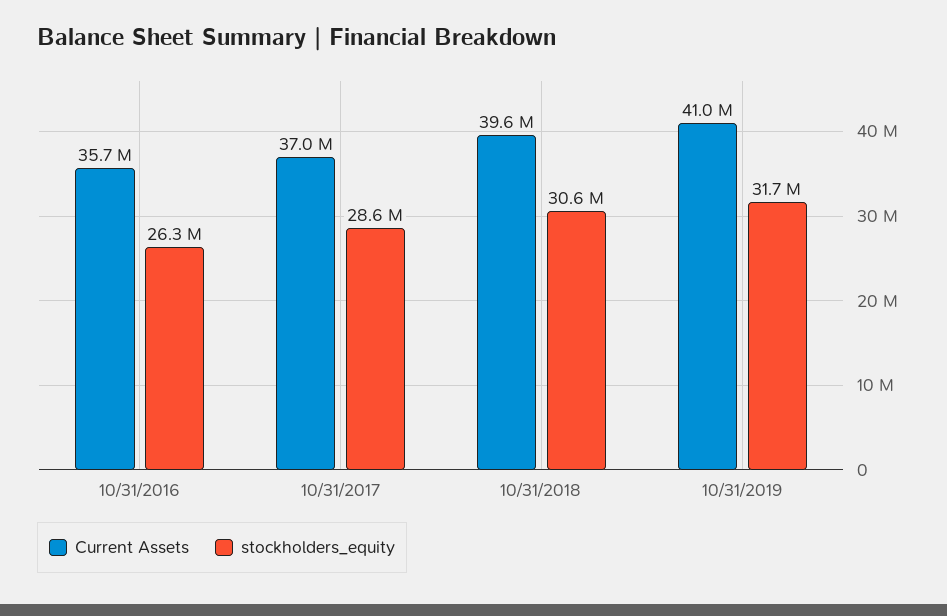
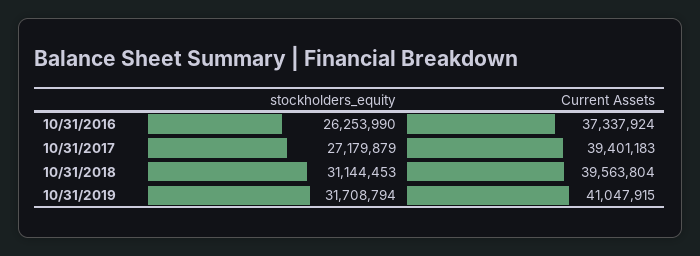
Current Assets, 10/31/2016: 35700000 -> 37337924
Current Assets, 10/31/2017: 37000000 -> 39401183
stockholders_equity, 10/31/2017: 28600000 -> 27179879
stockholders_equity, 10/31/2018: 30600000 -> 31144453

